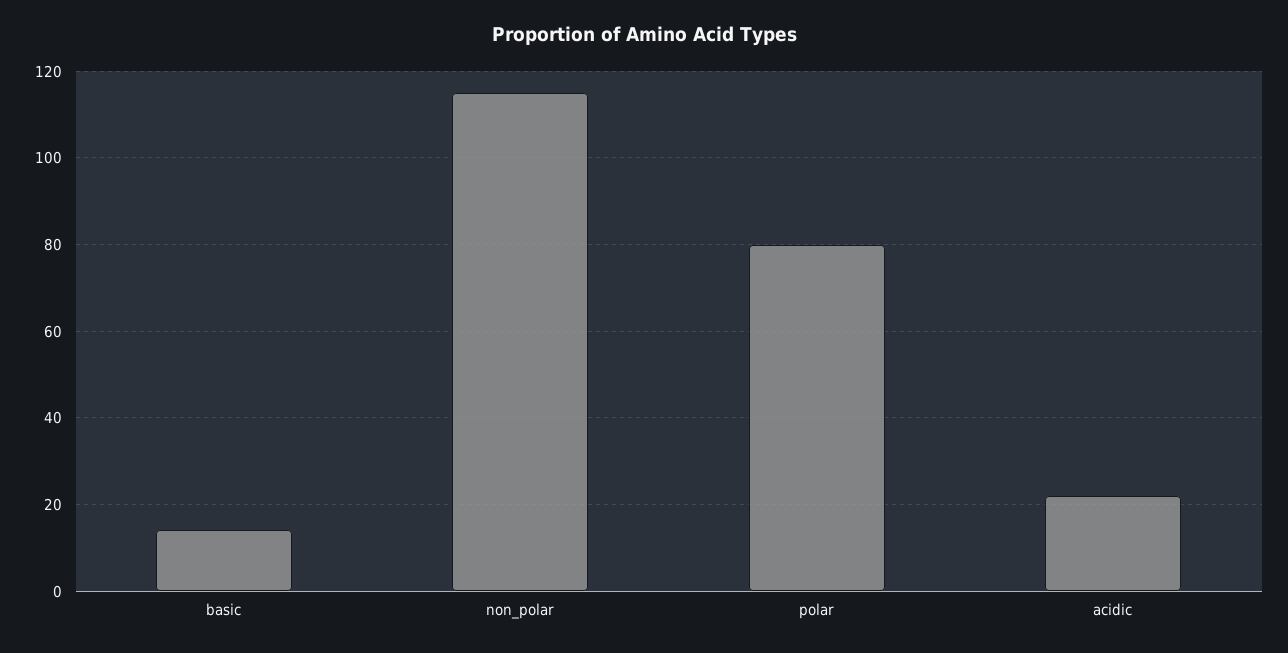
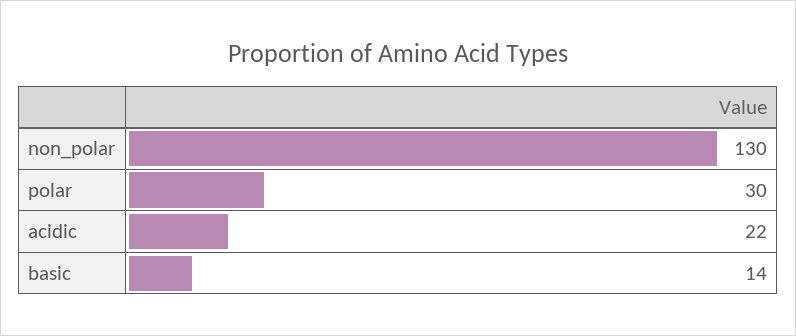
non_polar: 115 -> 130
polar: 80 -> 30

